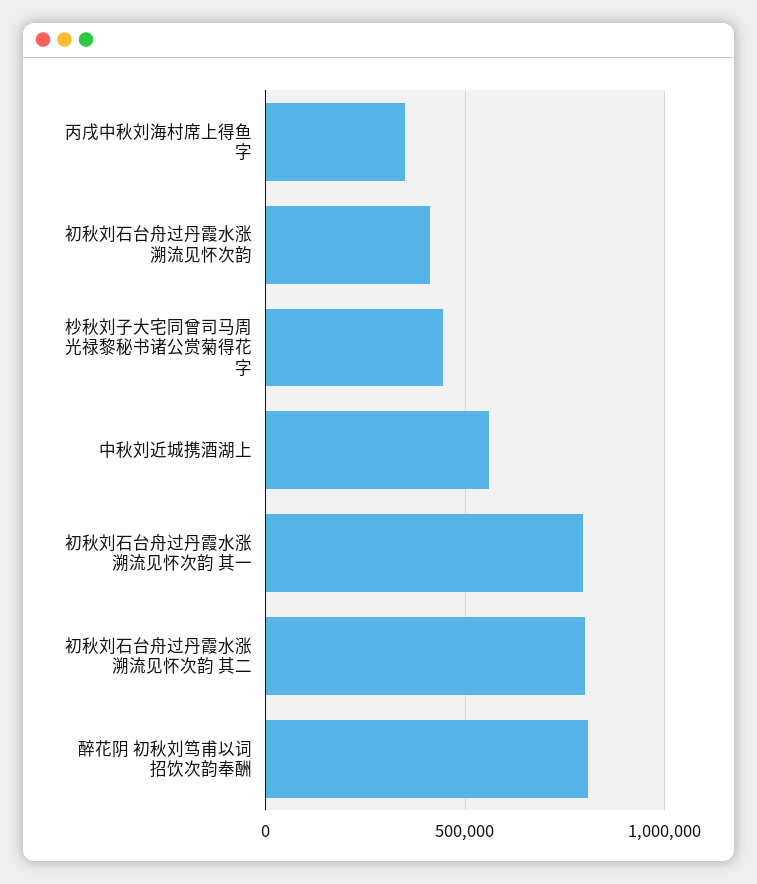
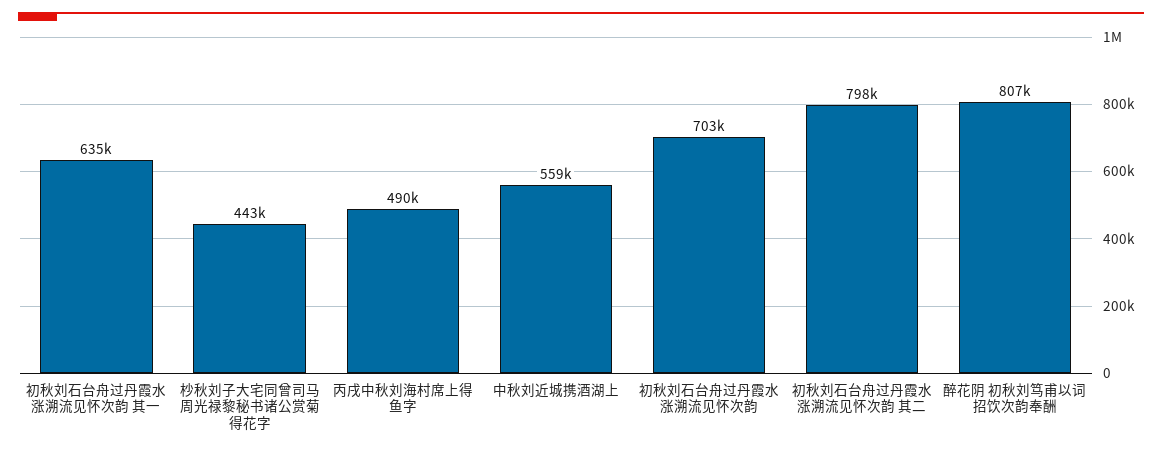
丙戌中秋刘海村席上得鱼字: 350000 -> 490000
初秋刘石台舟过丹霞水涨溯流见怀次韵: 400000 -> 703000
初秋刘石台舟过丹霞水涨溯流见怀次韵 其一: 800000 -> 635000

